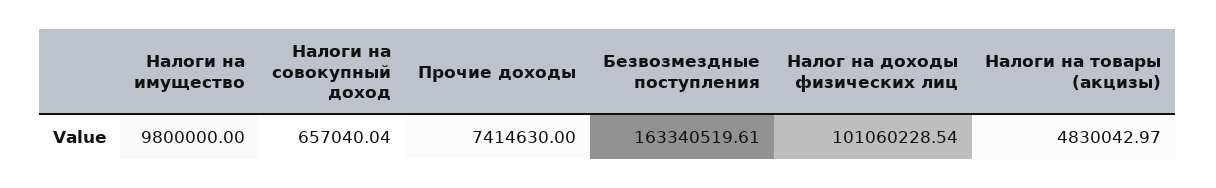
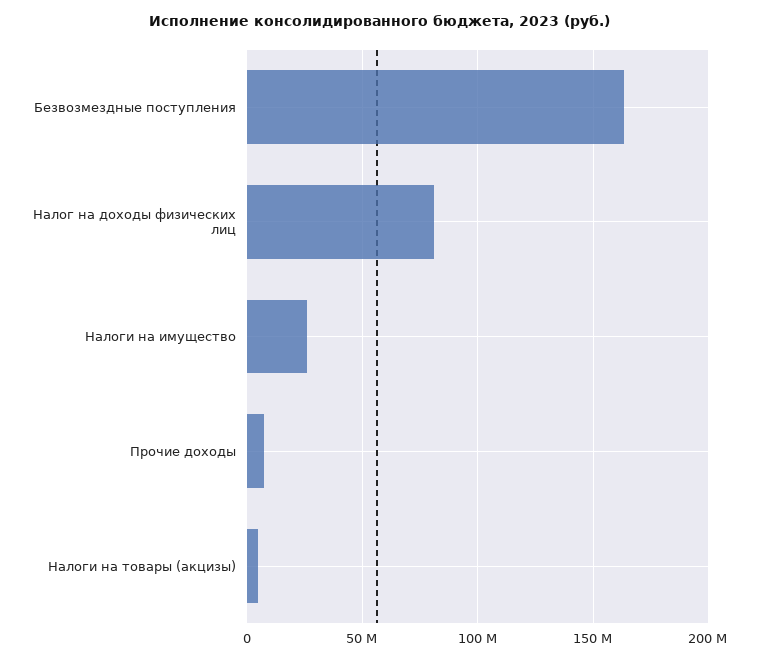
Налоги на имущество: 9800000 -> 25000000
Налоги на совокупный доход: 657040.04 -> none
Налог на доходы физических лиц: 101060228.54 -> 80000000

